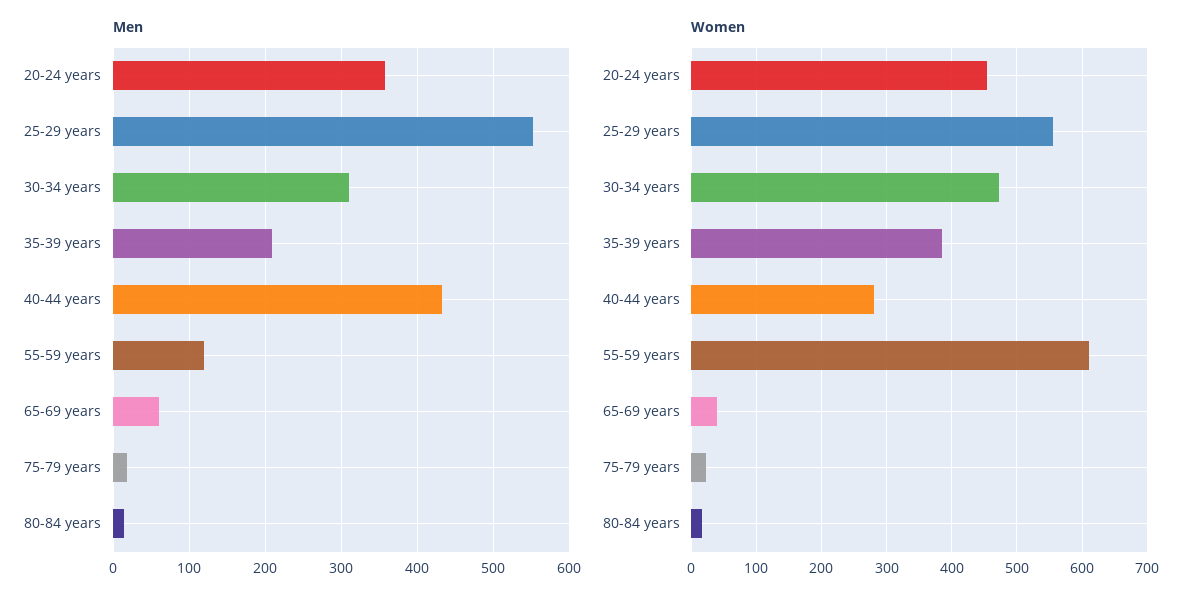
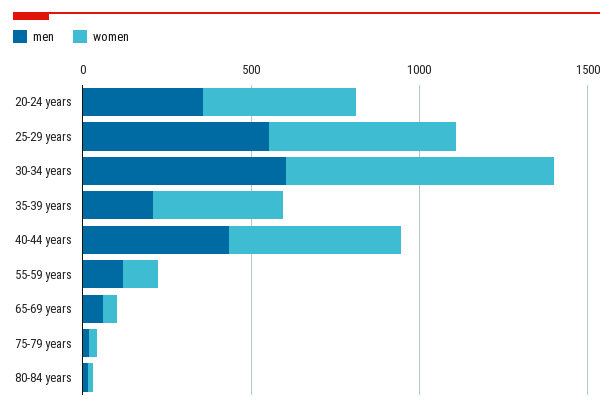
Men, 30-34 years: 310 -> 600
Women, 30-34 years: 470 -> 800
Women, 40-44 years: 280 -> 500
Women, 55-59 years: 610 -> 100

